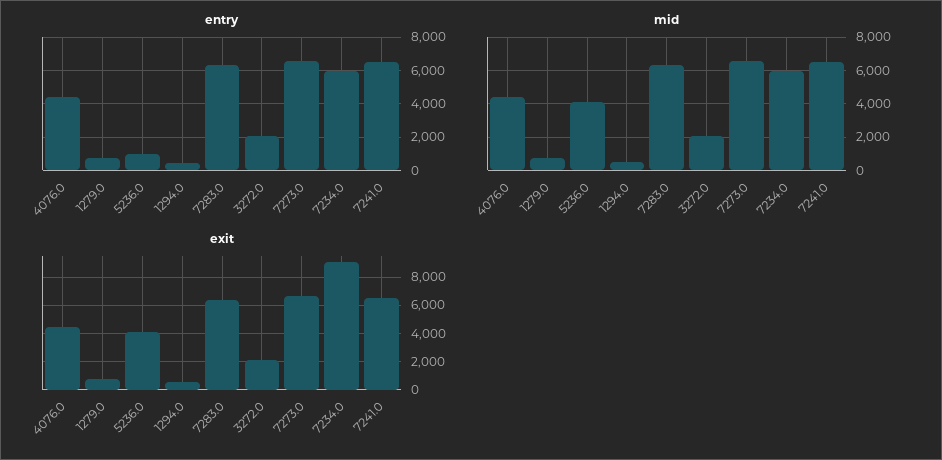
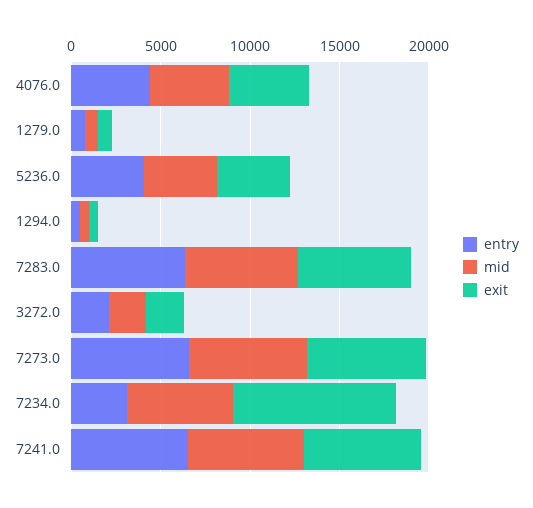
entry, 5236.0: 1000 -> 4000
entry, 7234.0: 6000 -> 3000

